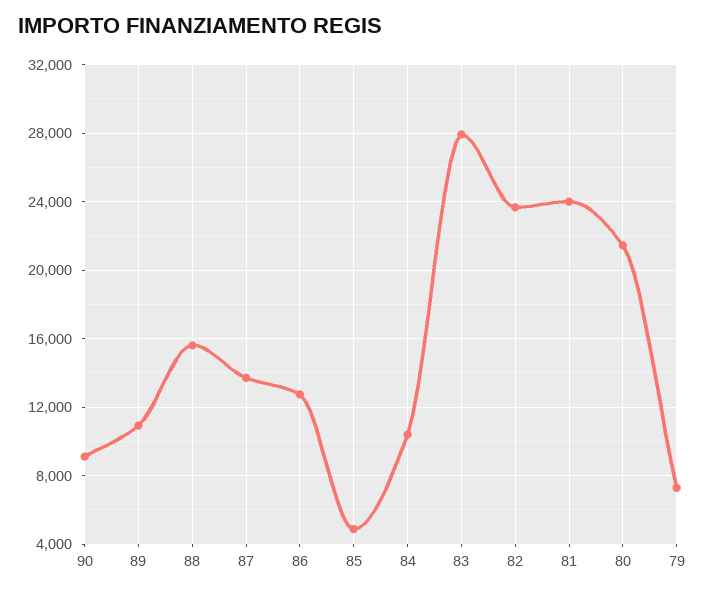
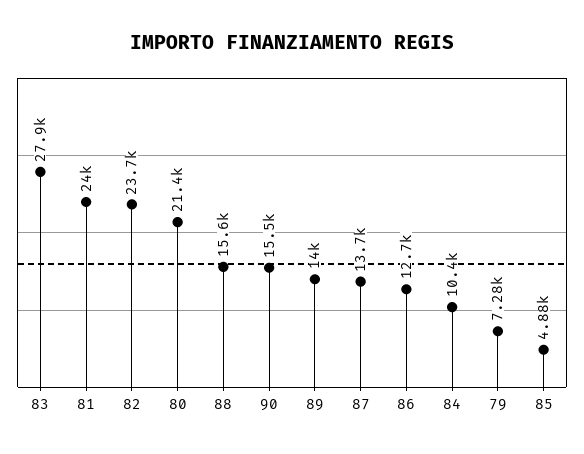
90: 9000 -> 15500
89: 11000 -> 14000

